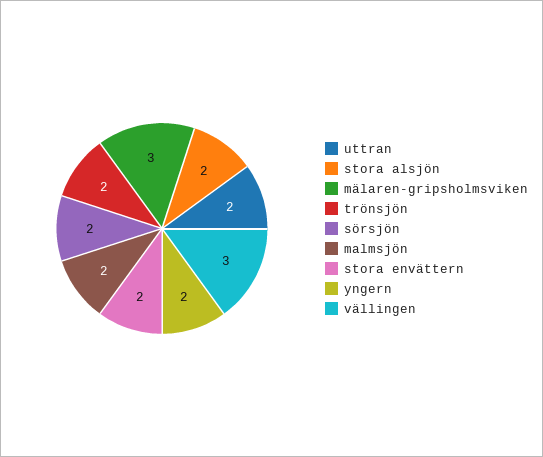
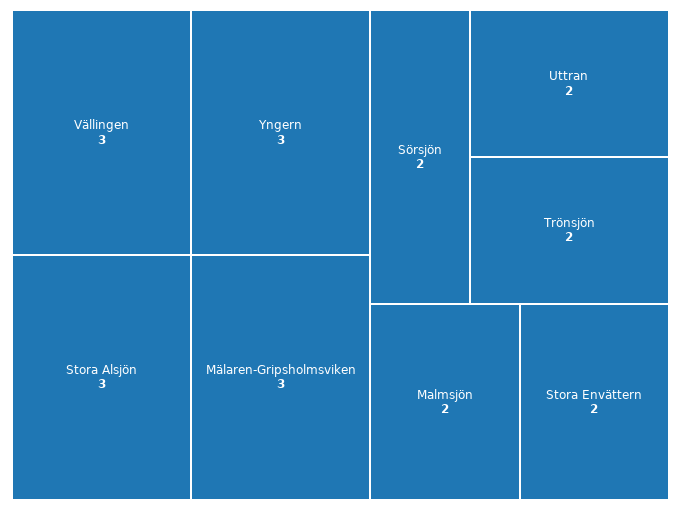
stora alsjön: 2 -> 3
yngern: 2 -> 3

